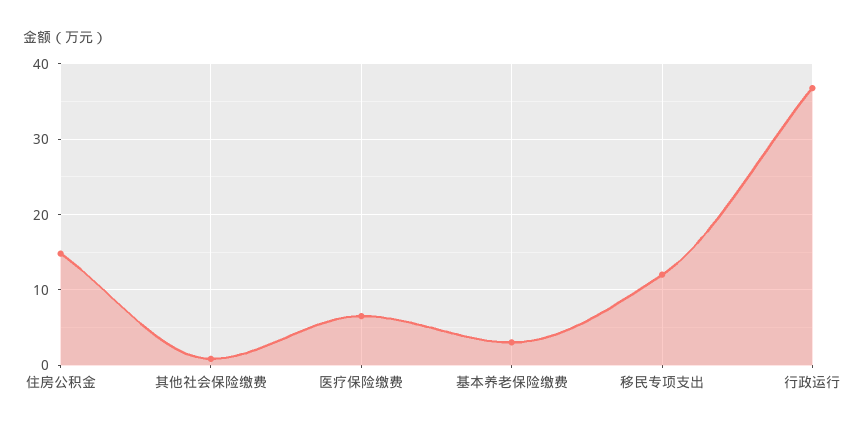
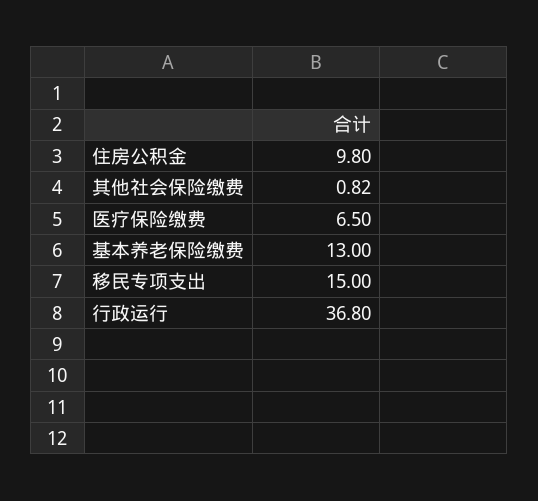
住房公积金: 15 -> 9.8
基本养老保险缴费: 3 -> 13
移民专项支出: 12 -> 15

